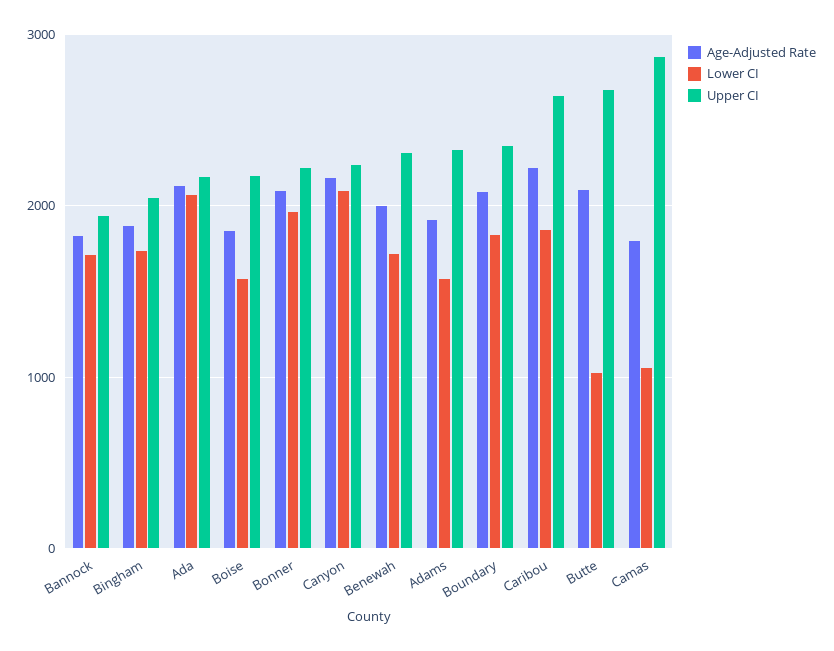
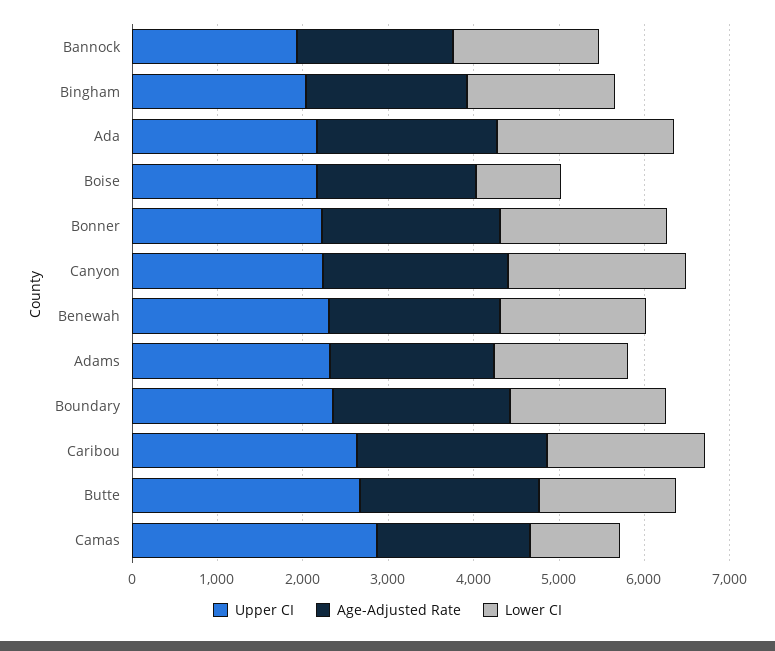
Lower CI, Boise: 1600 -> 1000
Lower CI, Butte: 1000 -> 1600

